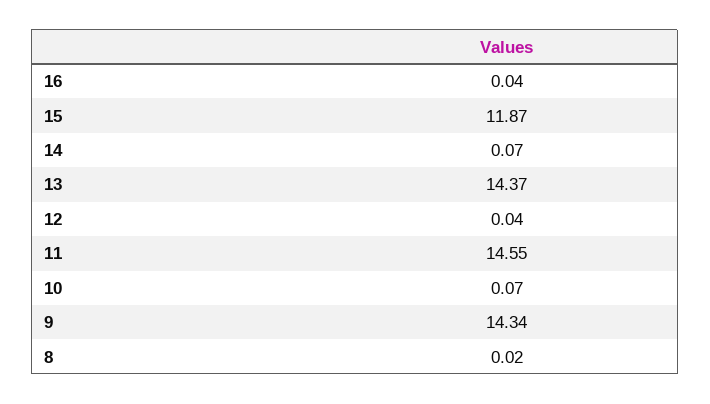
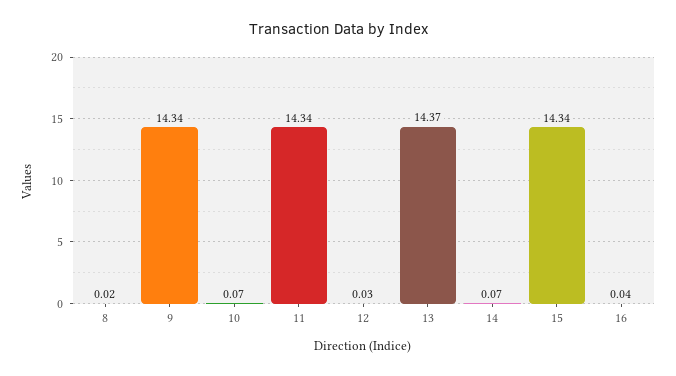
15: 11.87 -> 14.34
12: 0.04 -> 0.03
11: 14.55 -> 14.34

